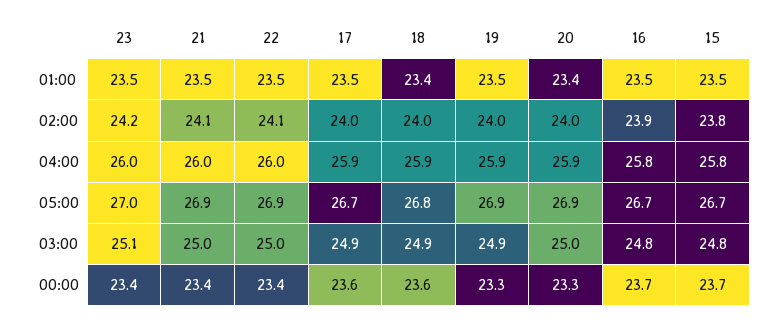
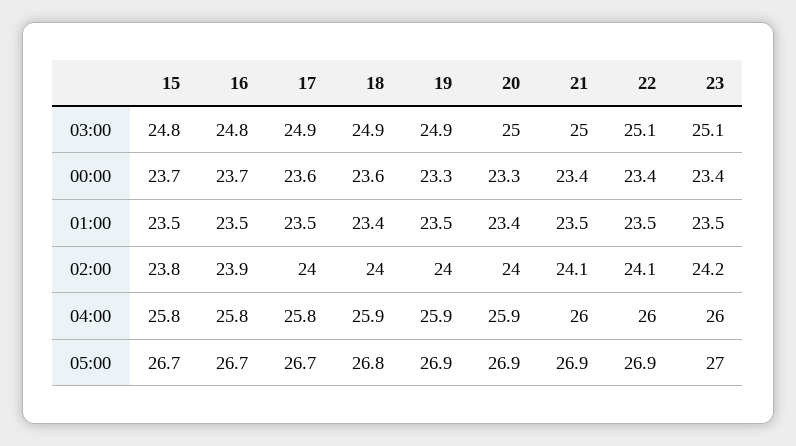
17, 04:00: 25.9 -> 25.8
22, 03:00: 25 -> 25.1

